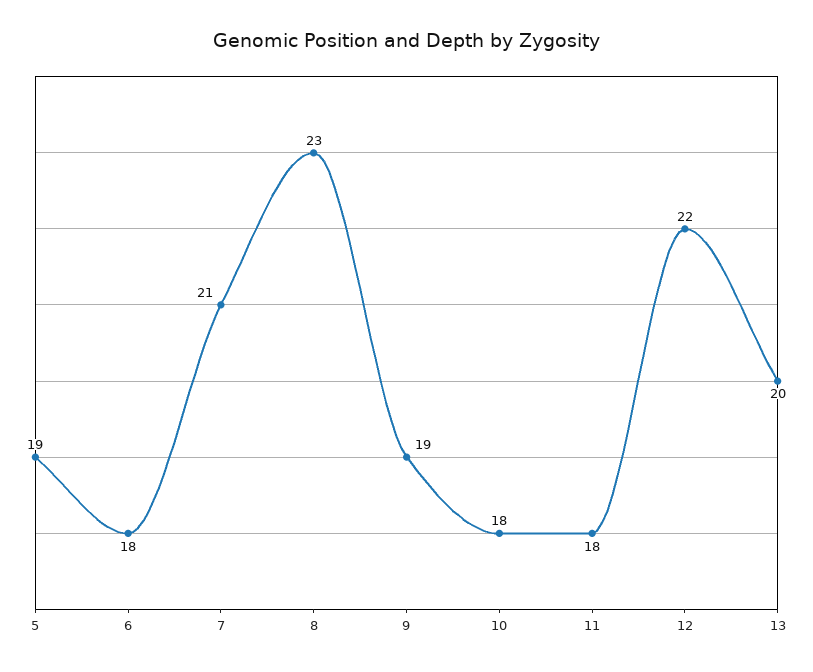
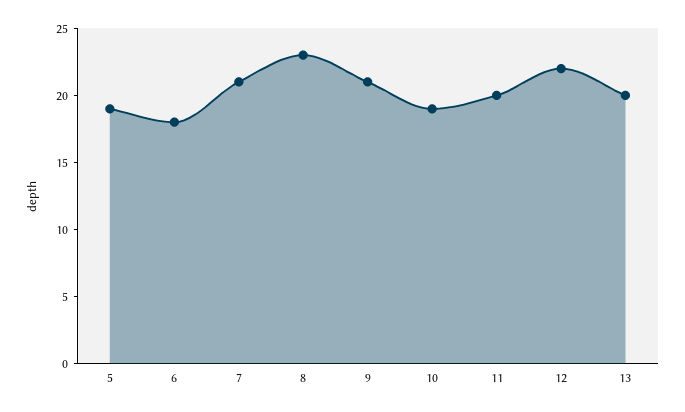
9: 19 -> 21
10: 18 -> 19
11: 18 -> 20

